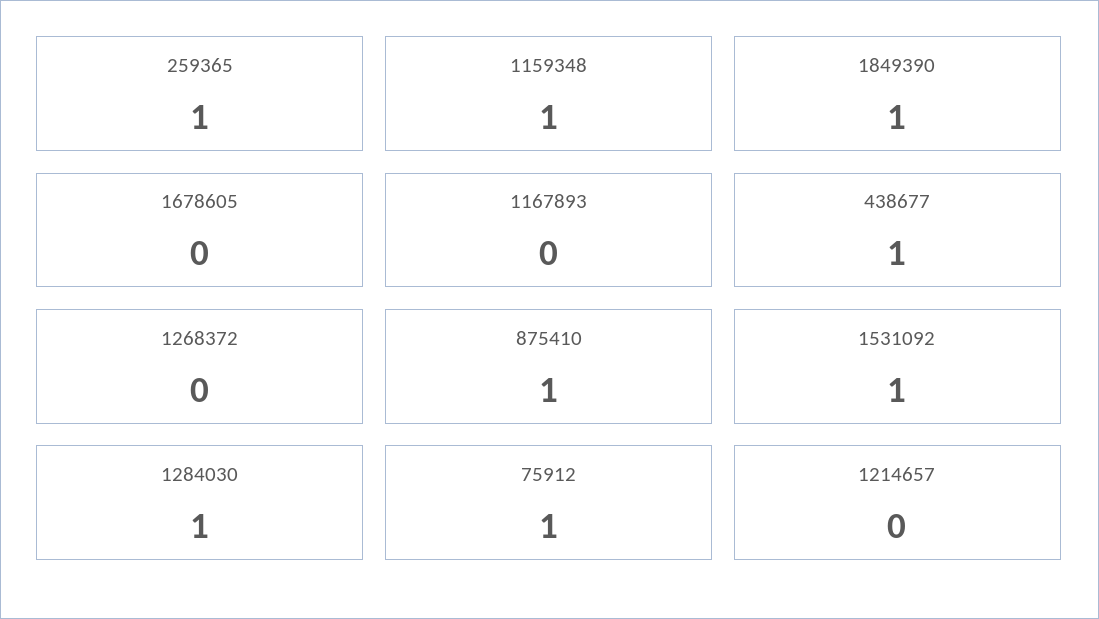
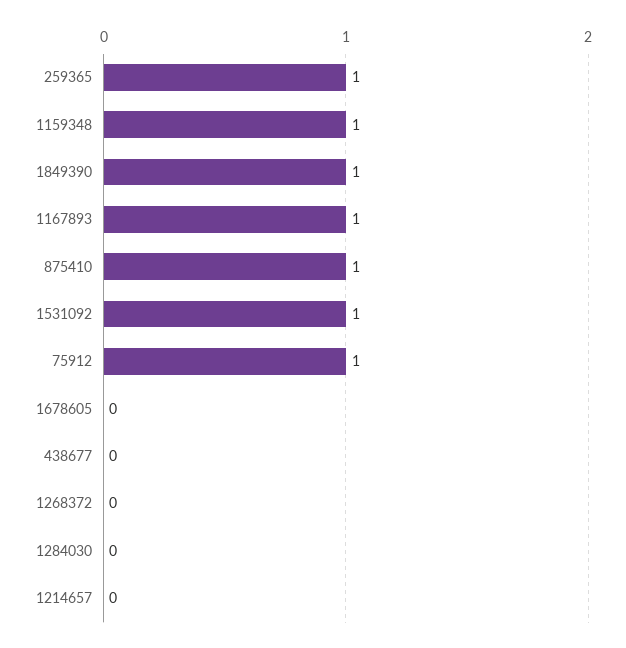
1167893: 0 -> 1
438677: 1 -> 0
1284030: 1 -> 0

